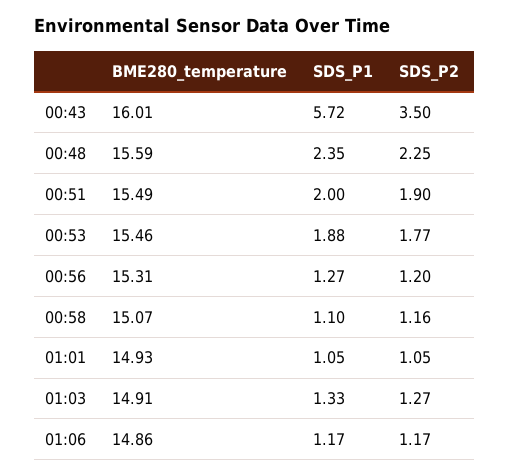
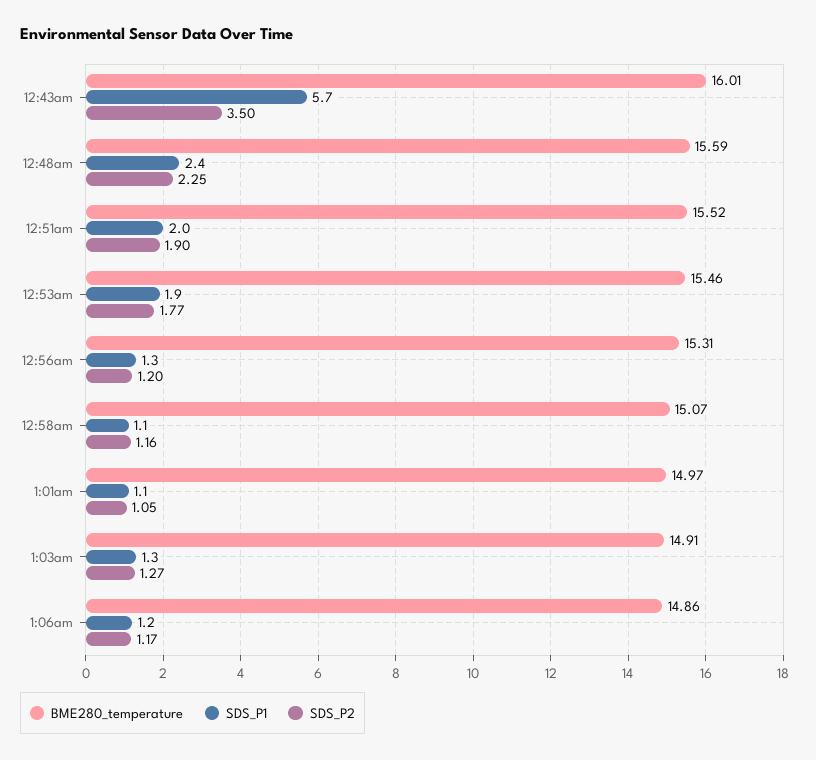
BME280_temperature, 00:51: 15.49 -> 15.52
BME280_temperature, 01:01: 14.93 -> 14.97

